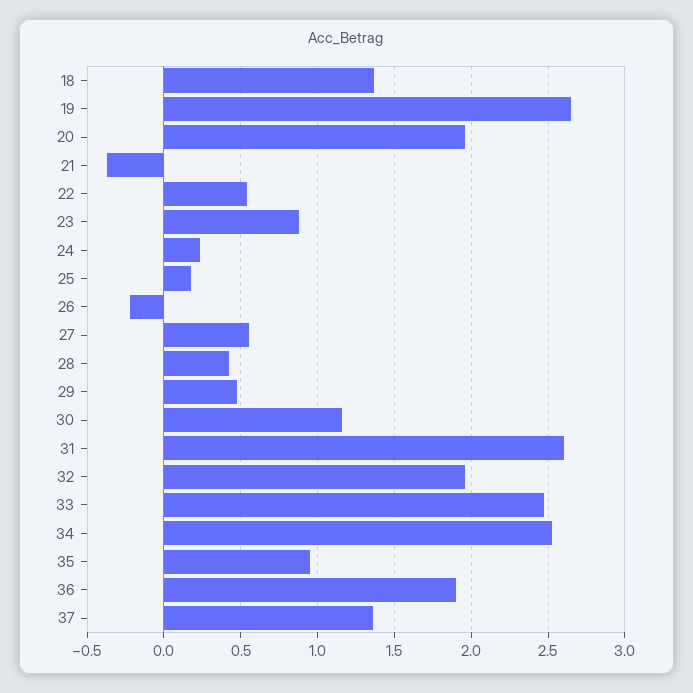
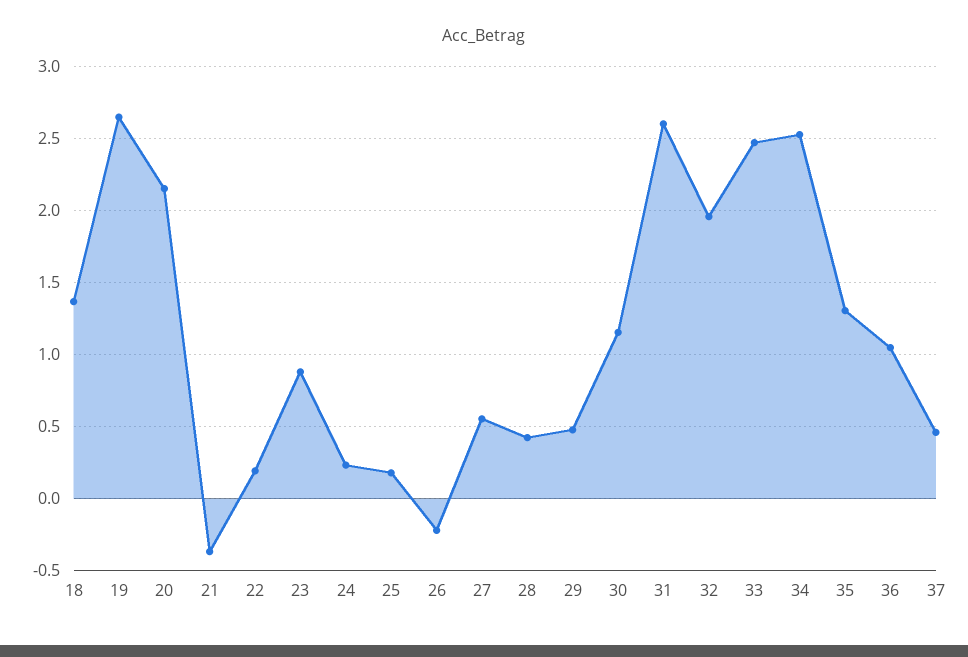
20: 1.95 -> 2.15
22: 0.55 -> 0.2
35: 0.95 -> 1.3
36: 1.9 -> 1.05
37: 1.35 -> 0.45

